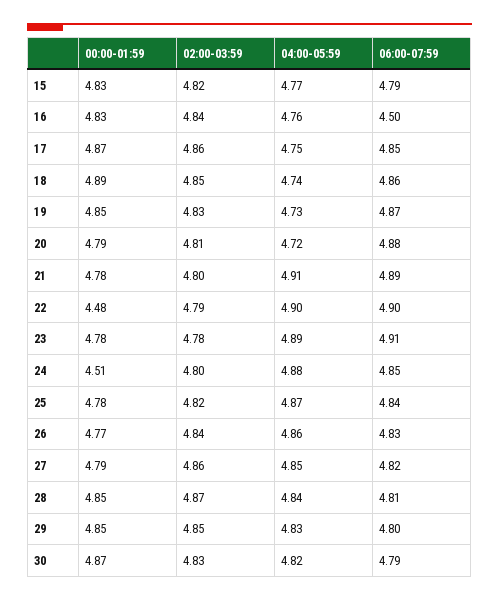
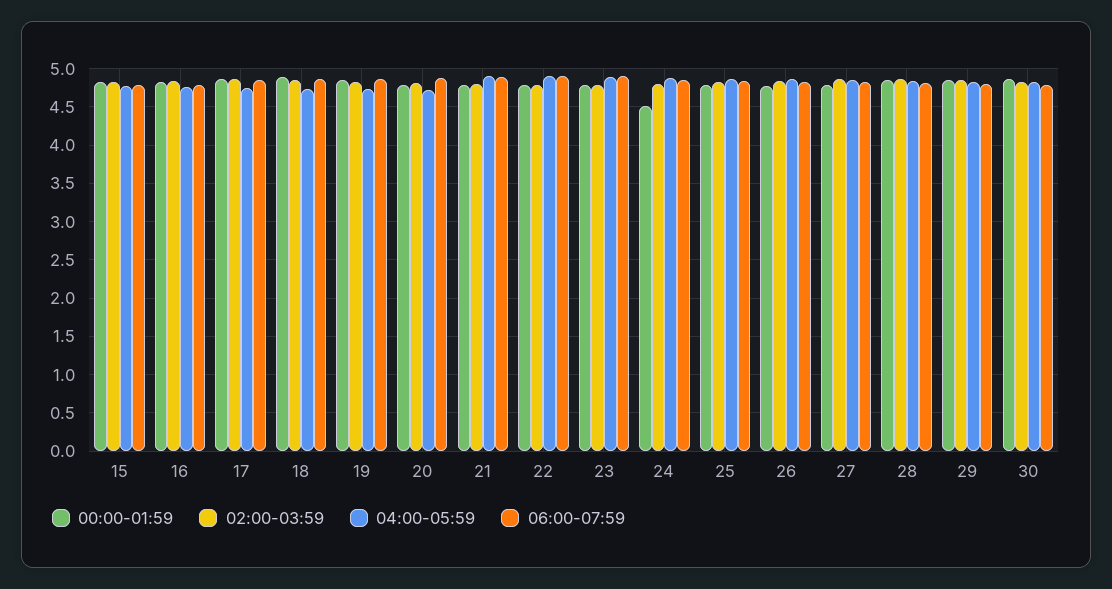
06:00-07:59, 16: 4.5 -> 4.8
00:00-01:59, 22: 4.48 -> 4.8

